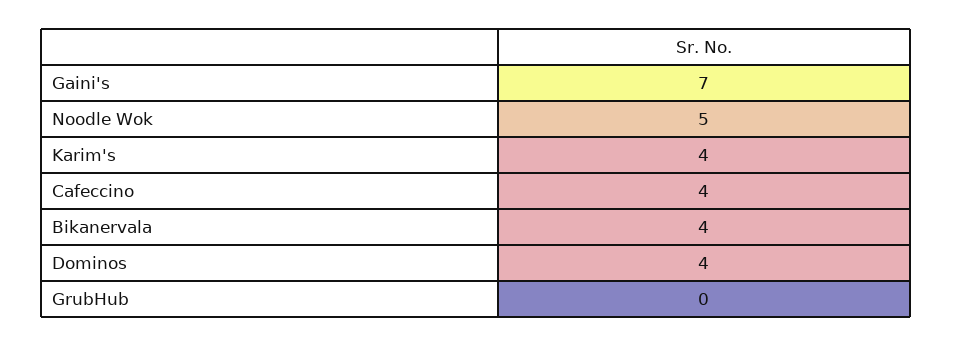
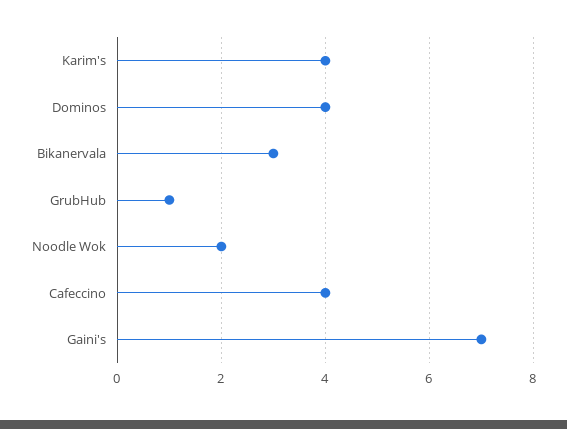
Noodle Wok: 5 -> 2
Bikanervala: 4 -> 3
GrubHub: 0 -> 1

